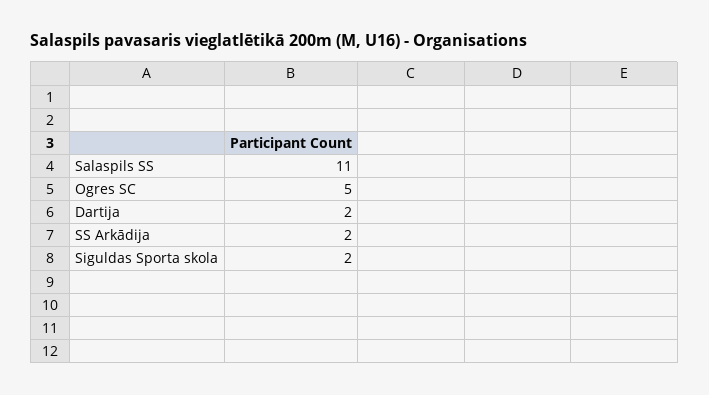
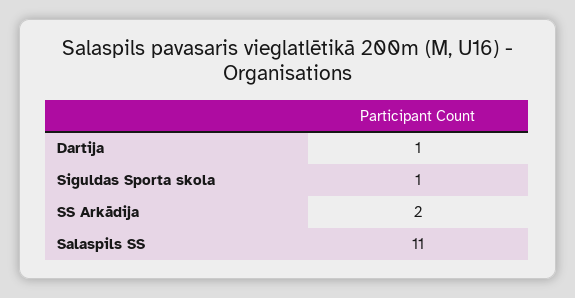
Ogres SC: 5 -> none
Dartija: 2 -> 1
Siguldas Sporta skola: 2 -> 1

